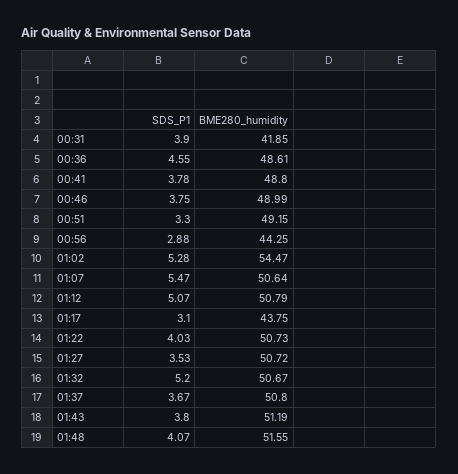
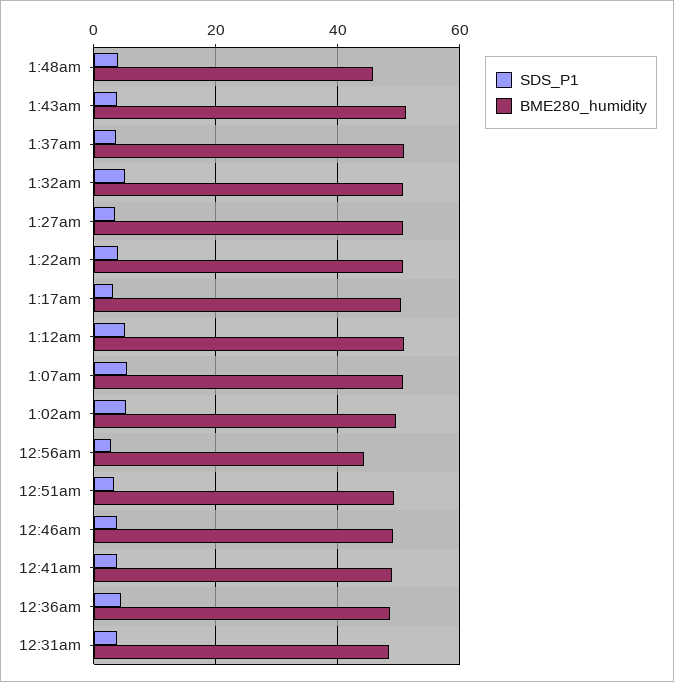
BME280_humidity, 00:31: 41.85 -> 48
BME280_humidity, 01:02: 54.47 -> 50
BME280_humidity, 01:17: 43.75 -> 50
BME280_humidity, 01:48: 51.55 -> 46

